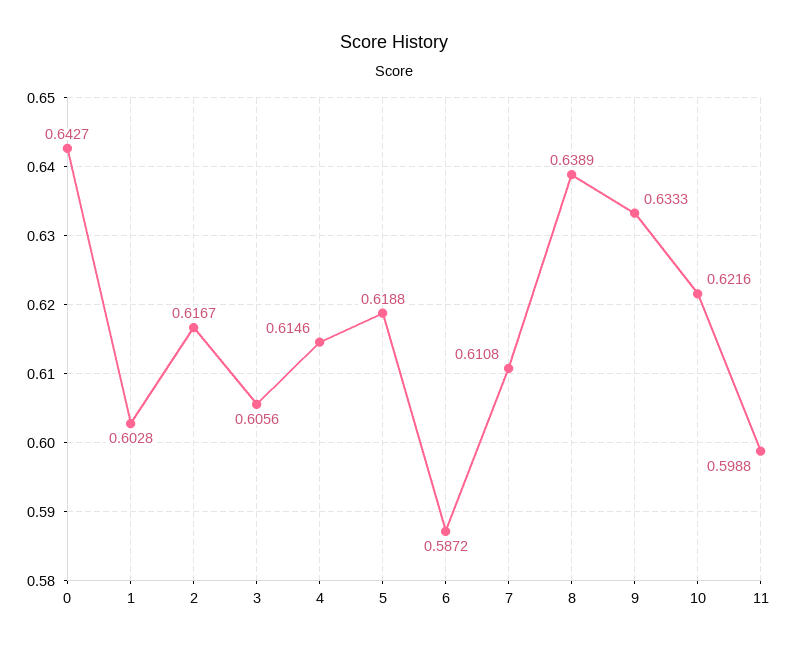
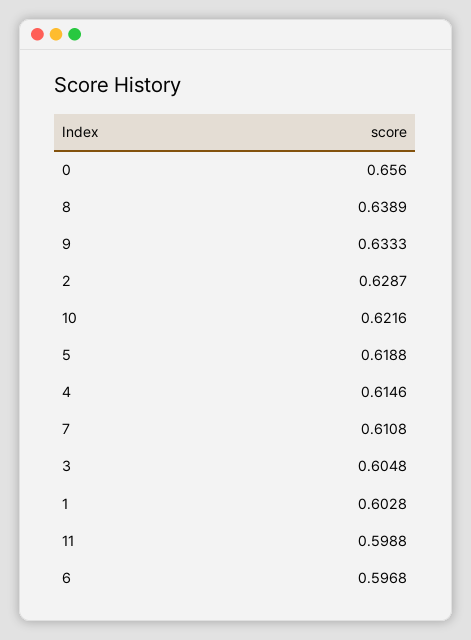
0: 0.6427 -> 0.656
2: 0.6167 -> 0.6287
3: 0.6056 -> 0.6048
6: 0.5872 -> 0.5968

